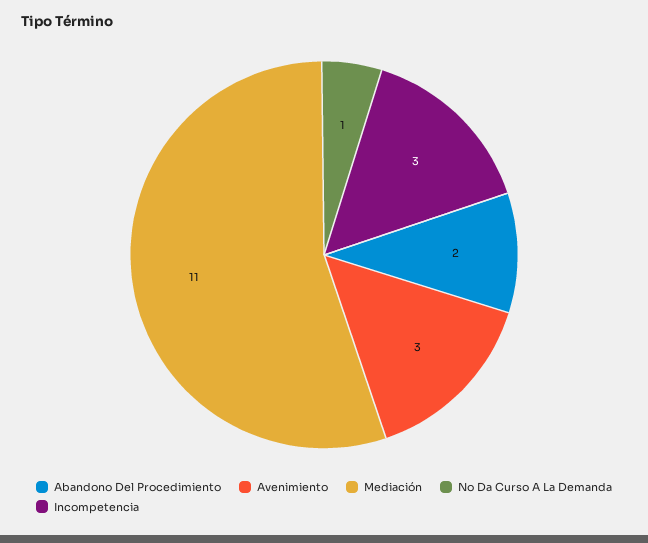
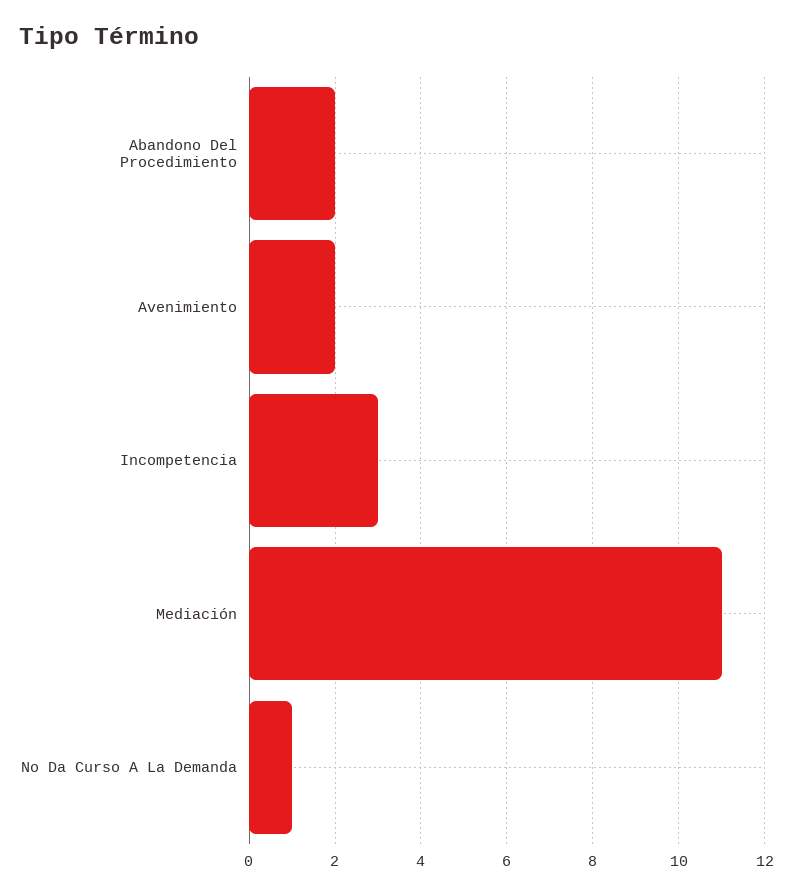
Avenimiento: 3 -> 2

